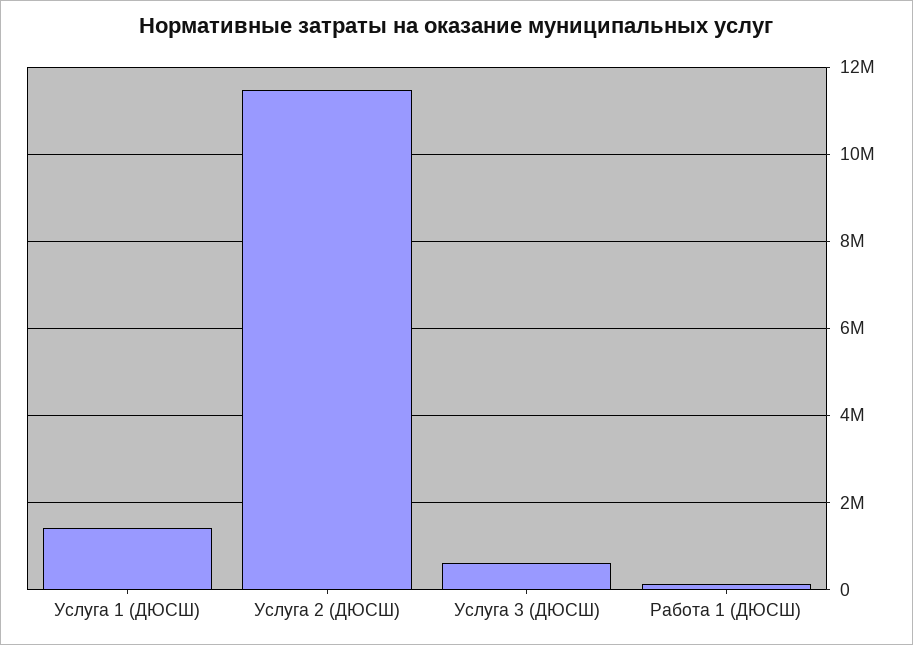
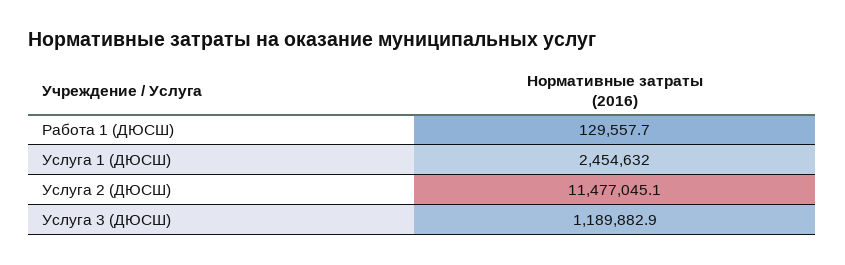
Услуга 1 (ДЮСШ): 1400000 -> 2454632
Услуга 3 (ДЮСШ): 600000 -> 1189882.9

